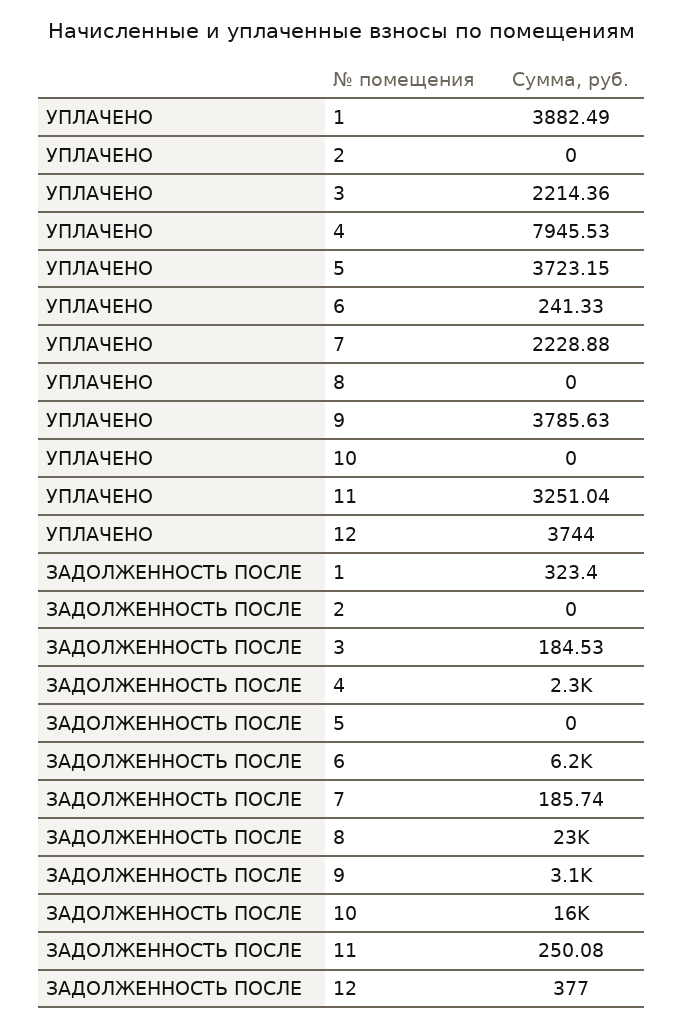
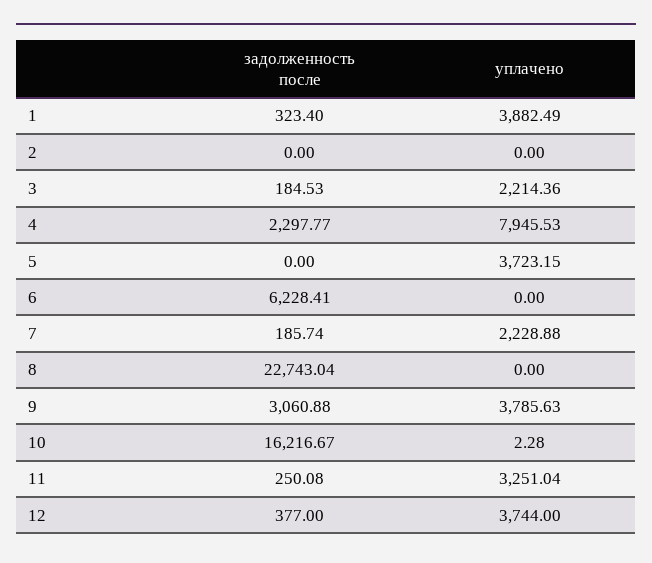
УПЛАЧЕНО, 6: 241.33 -> 0
УПЛАЧЕНО, 10: 0 -> 2.28

